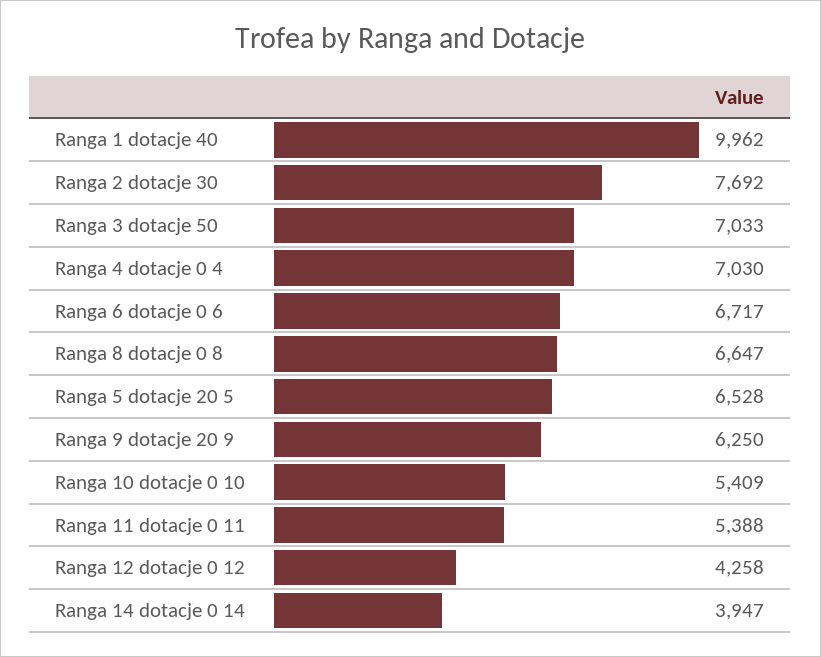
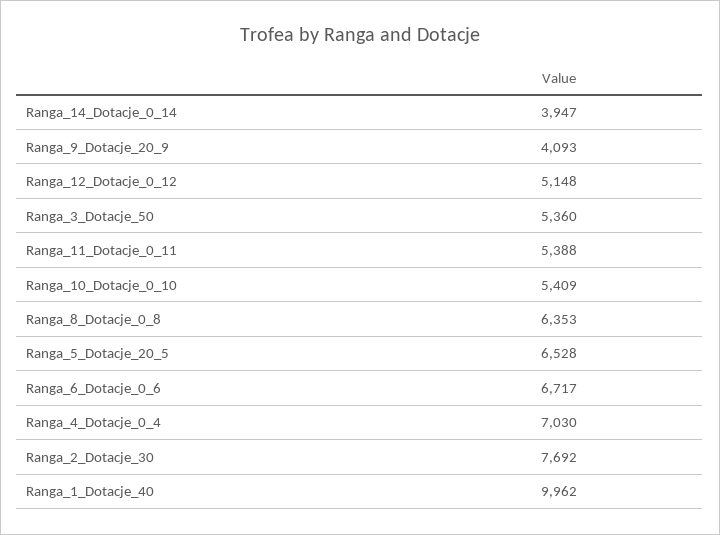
Ranga 3 dotacje 50: 7033 -> 5360
Ranga 8 dotacje 0 8: 6647 -> 6353
Ranga 9 dotacje 20 9: 6250 -> 4093
Ranga 12 dotacje 0 12: 4258 -> 5148

